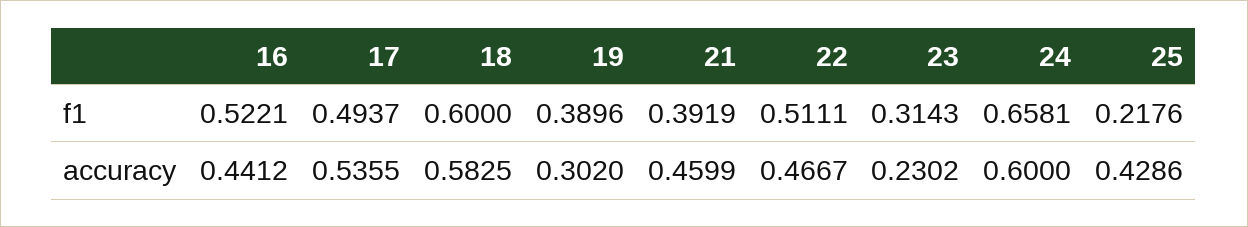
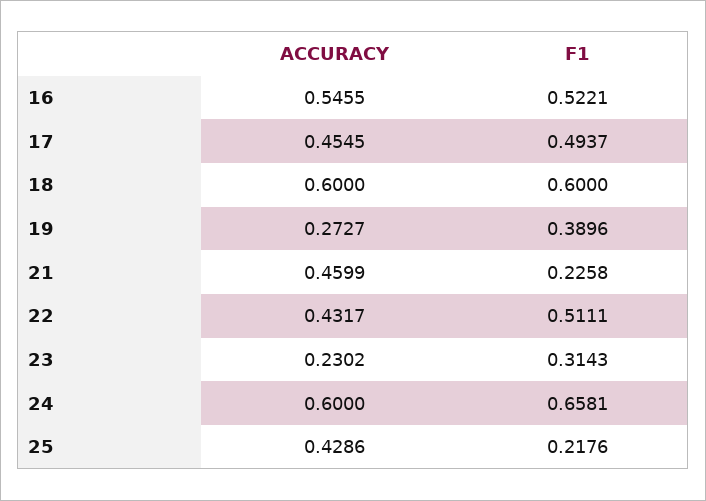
21, f1: 0.3919 -> 0.2258
16, accuracy: 0.4412 -> 0.5455
17, accuracy: 0.5355 -> 0.4545
18, accuracy: 0.5825 -> 0.6
19, accuracy: 0.302 -> 0.2727
22, accuracy: 0.4667 -> 0.4317

